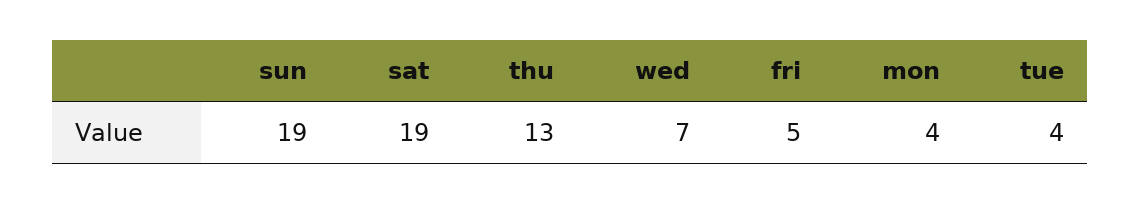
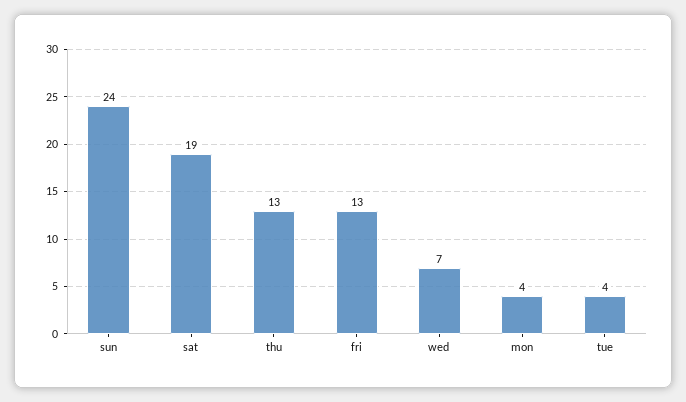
sun: 19 -> 24
fri: 5 -> 13

